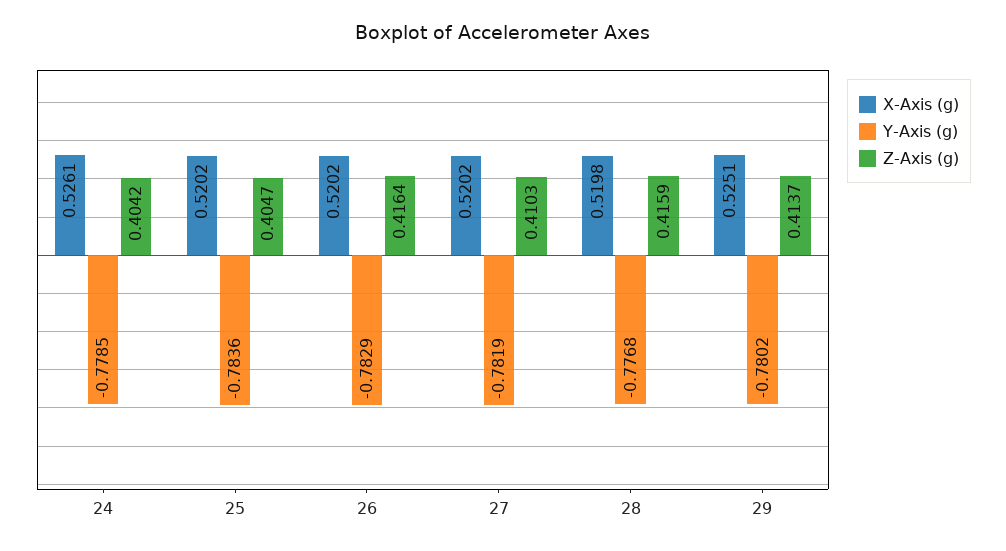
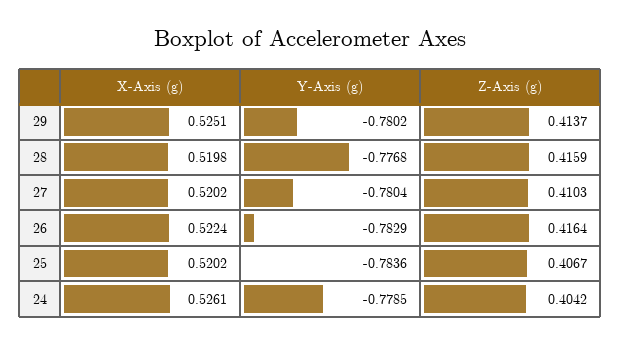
Z-Axis (g), 25: 0.4047 -> 0.4067
X-Axis (g), 26: 0.5202 -> 0.5224
Y-Axis (g), 27: -0.7819 -> -0.7804

